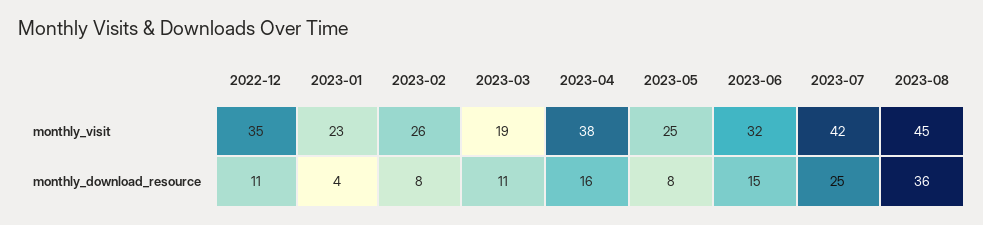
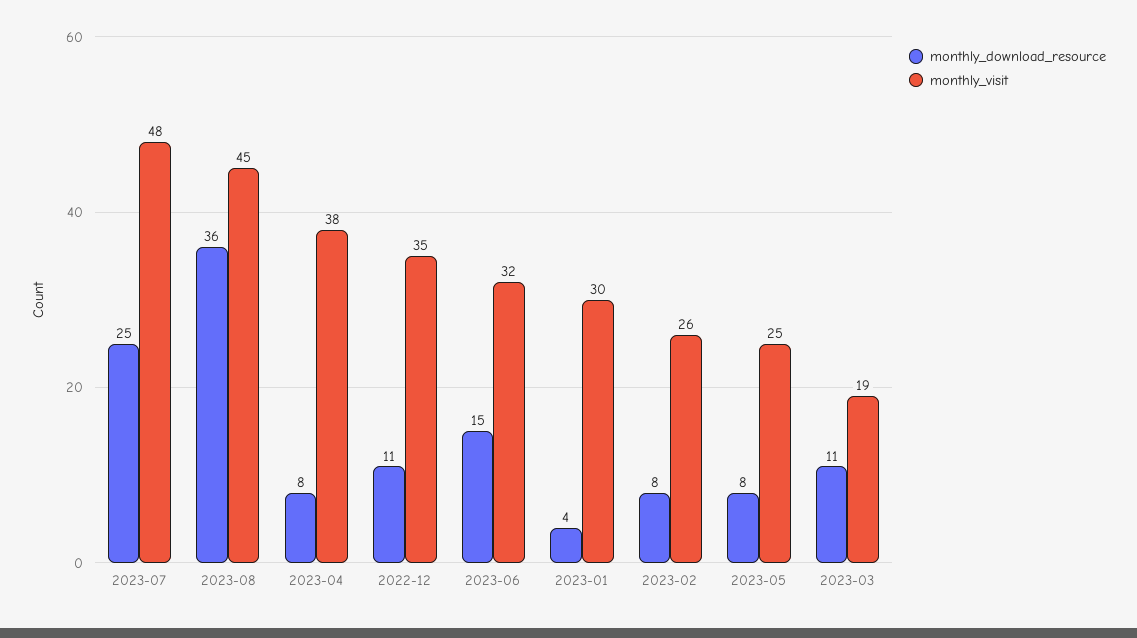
monthly_visit, 2023-01: 23 -> 30
monthly_visit, 2023-07: 42 -> 48
monthly_download_resource, 2023-04: 16 -> 8

